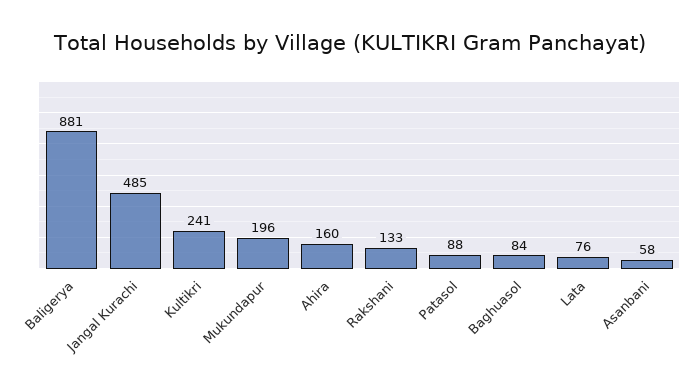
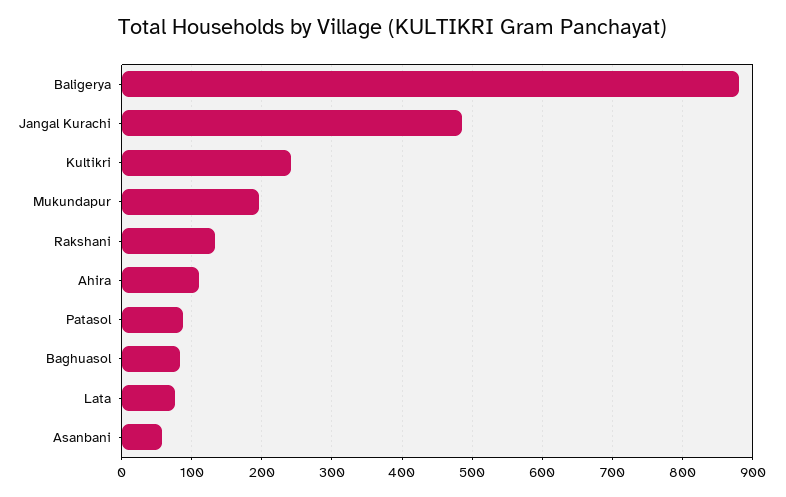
Ahira: 160 -> 110

